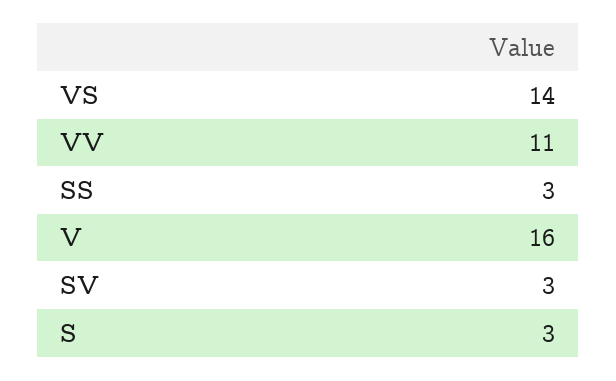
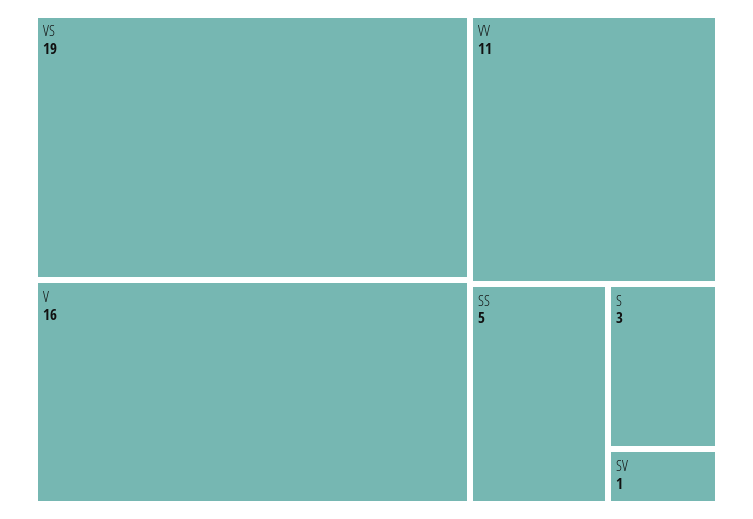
VS: 14 -> 19
SS: 3 -> 5
SV: 3 -> 1

